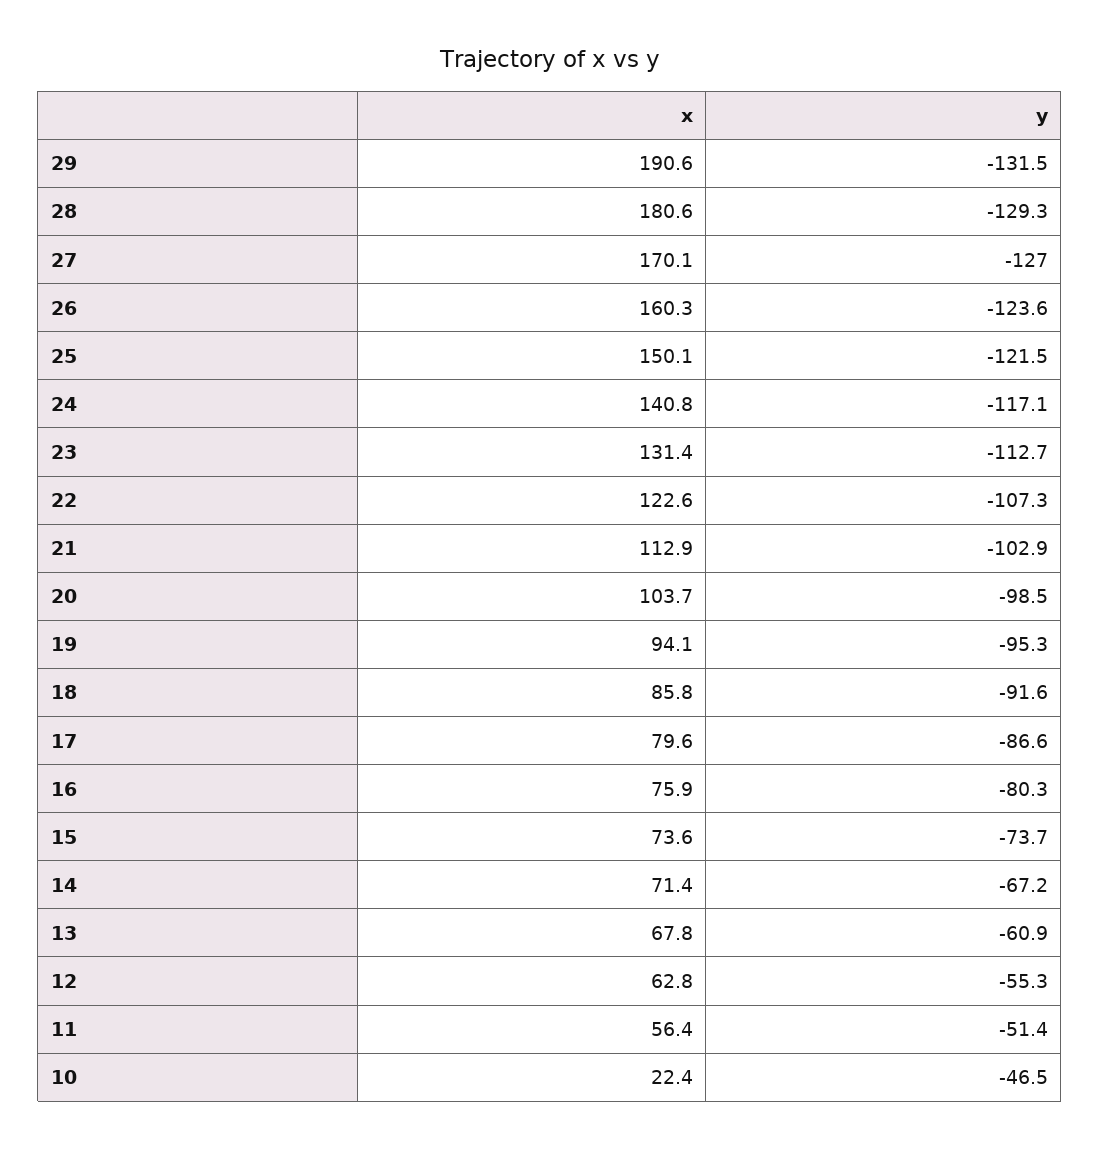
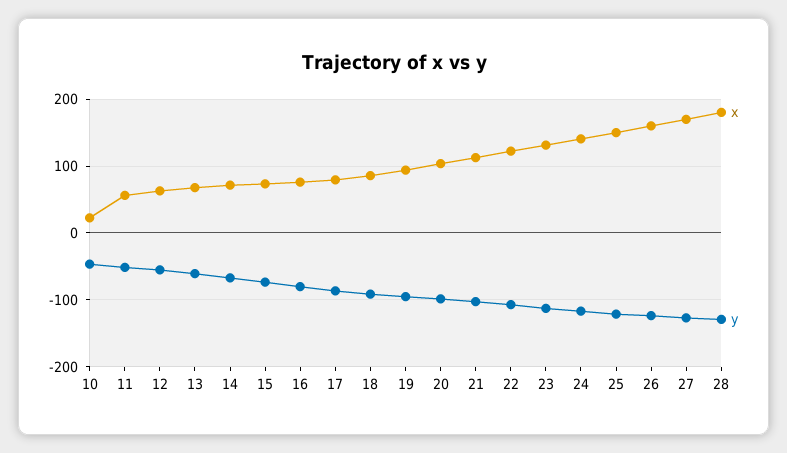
x, 29: 190.6 -> none
y, 29: -131.5 -> none

